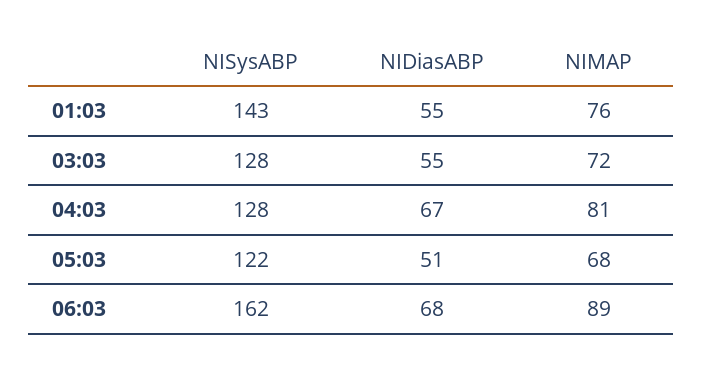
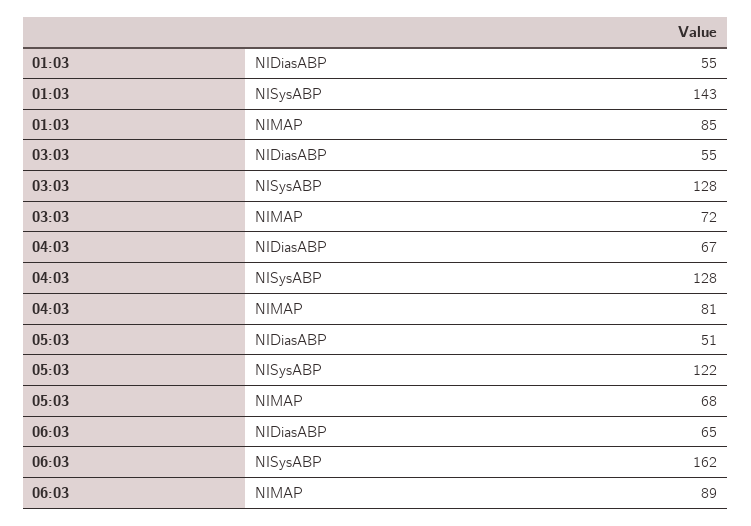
NIMAP, 01:03: 76 -> 85
NIDiasABP, 06:03: 68 -> 65

